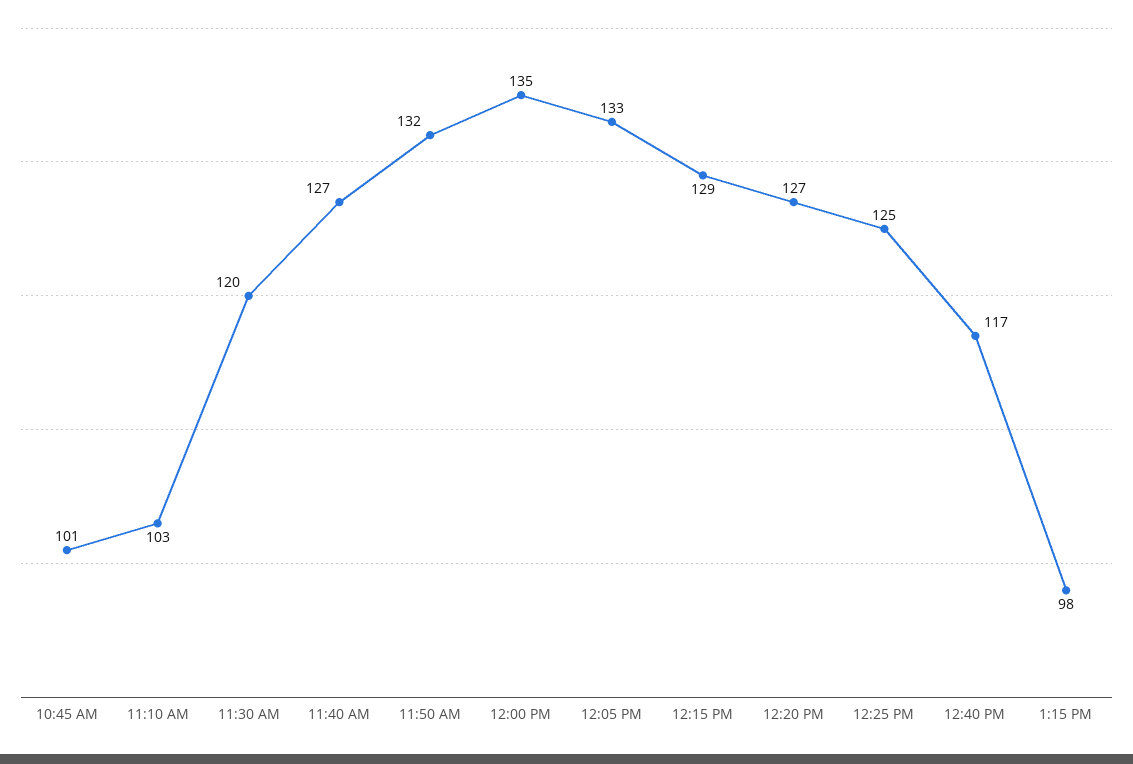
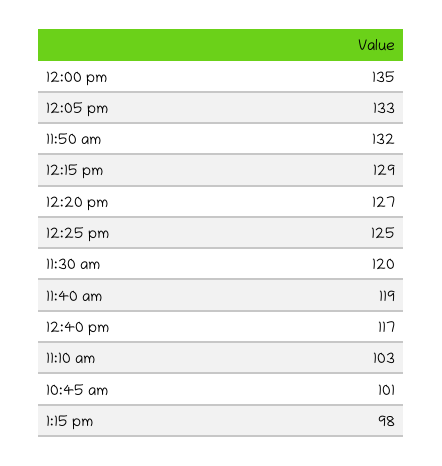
11:40 AM: 127 -> 119

